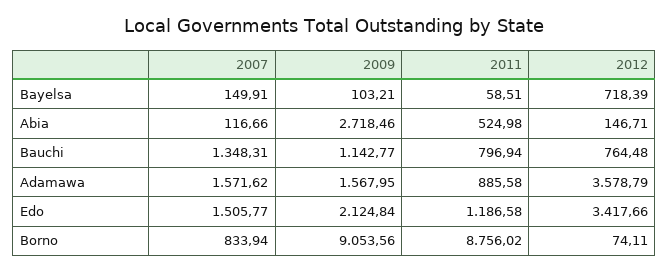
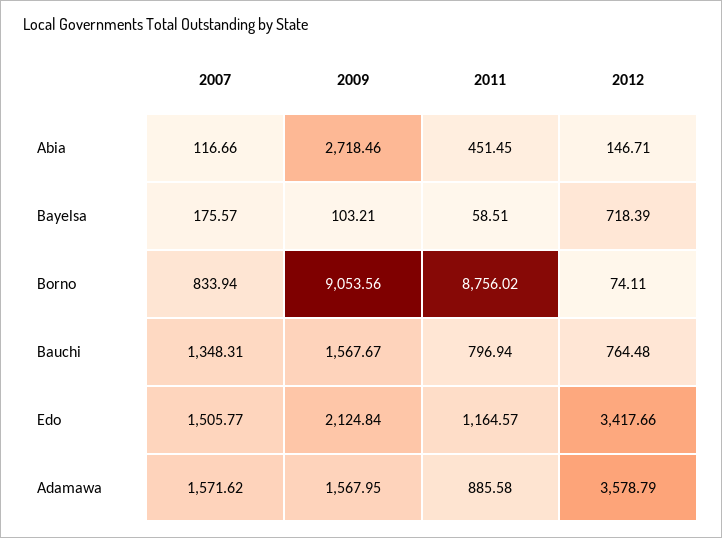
2007, Bayelsa: 149.91 -> 175.57
2011, Abia: 524.98 -> 451.45
2009, Bauchi: 1142.77 -> 1567.67
2011, Edo: 1186.58 -> 1164.57

